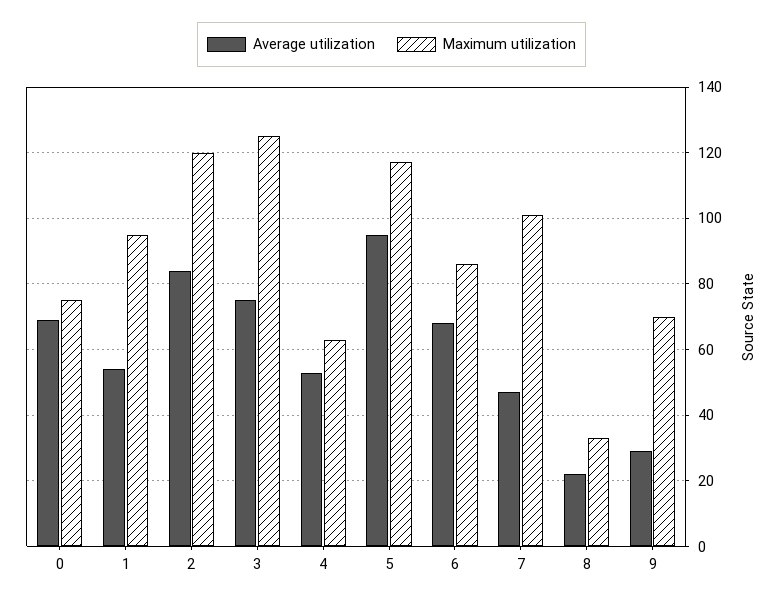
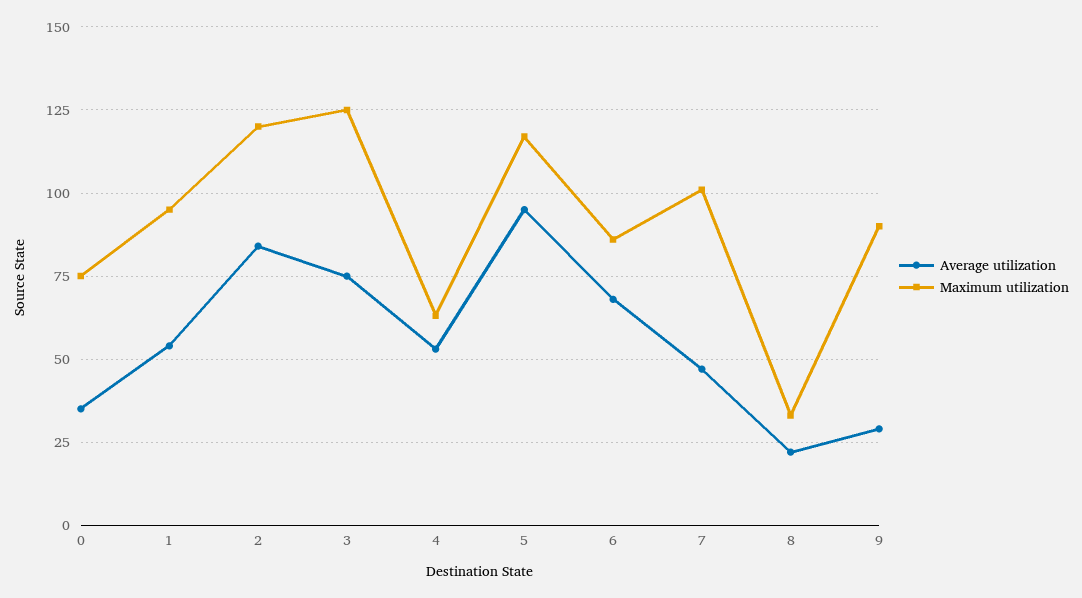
Average utilization, 0: 70 -> 35
Maximum utilization, 9: 70 -> 90

